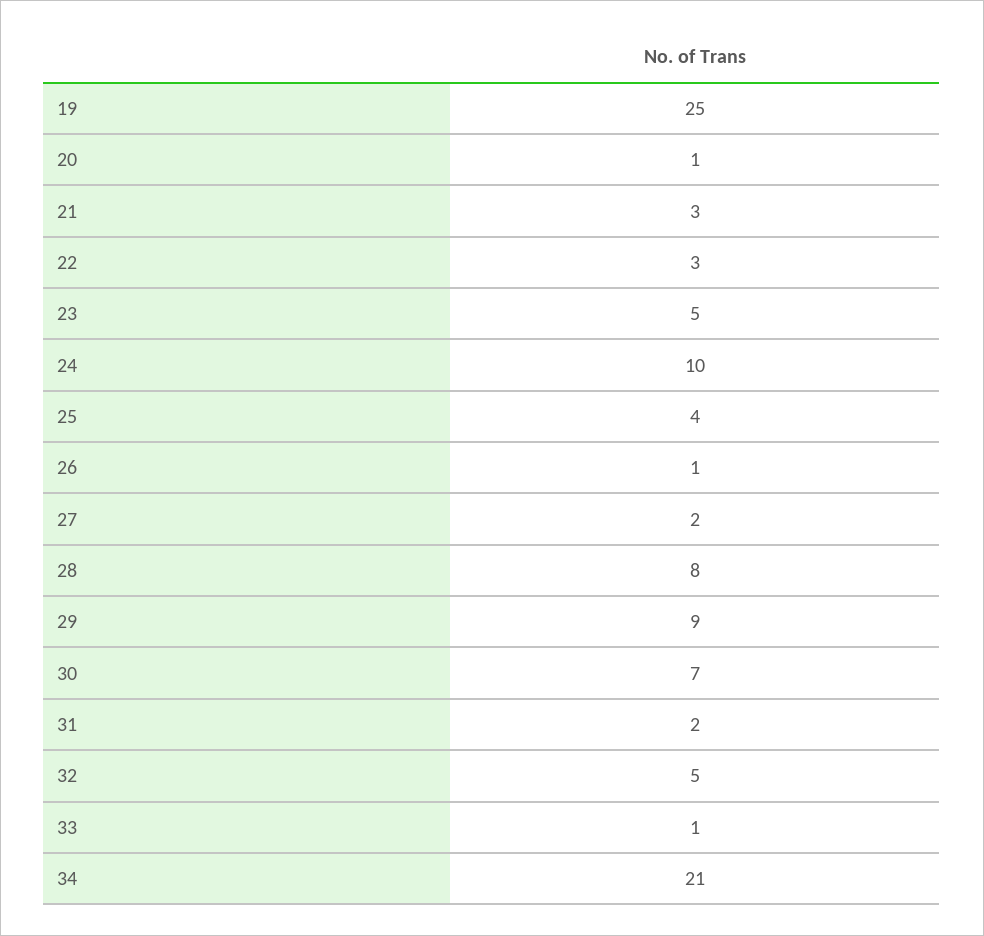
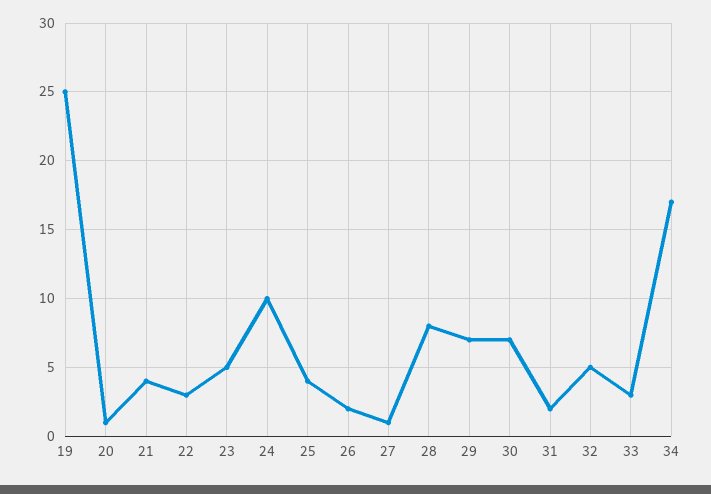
21: 3 -> 4
26: 1 -> 2
27: 2 -> 1
29: 9 -> 7
33: 1 -> 3
34: 21 -> 17

